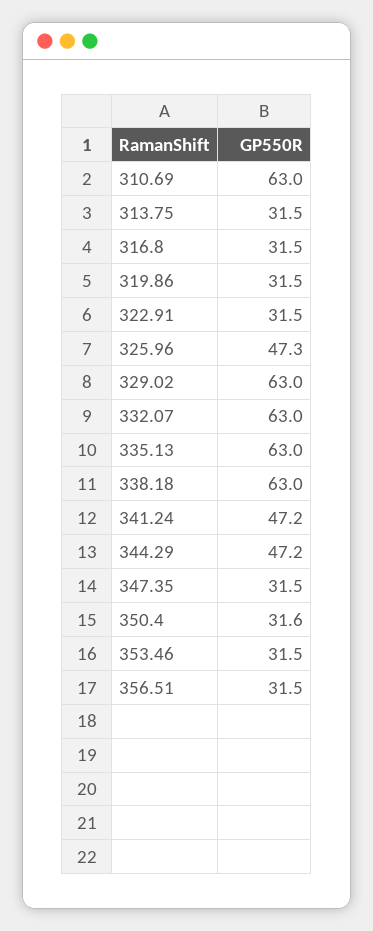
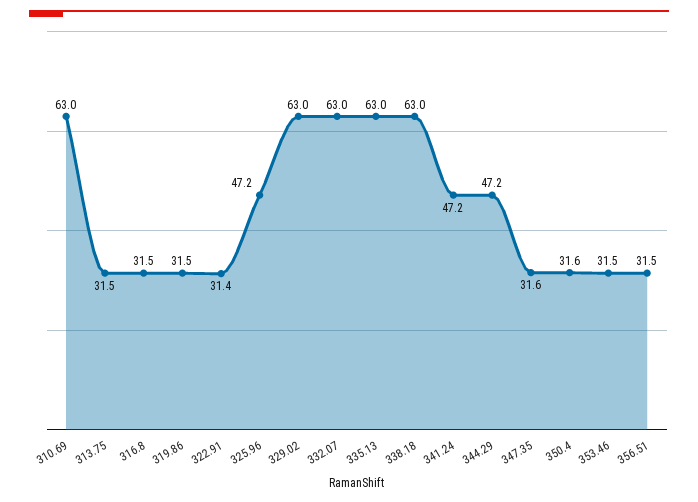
322.91: 31.5 -> 31.4
325.96: 47.3 -> 47.2
347.35: 31.5 -> 31.6

